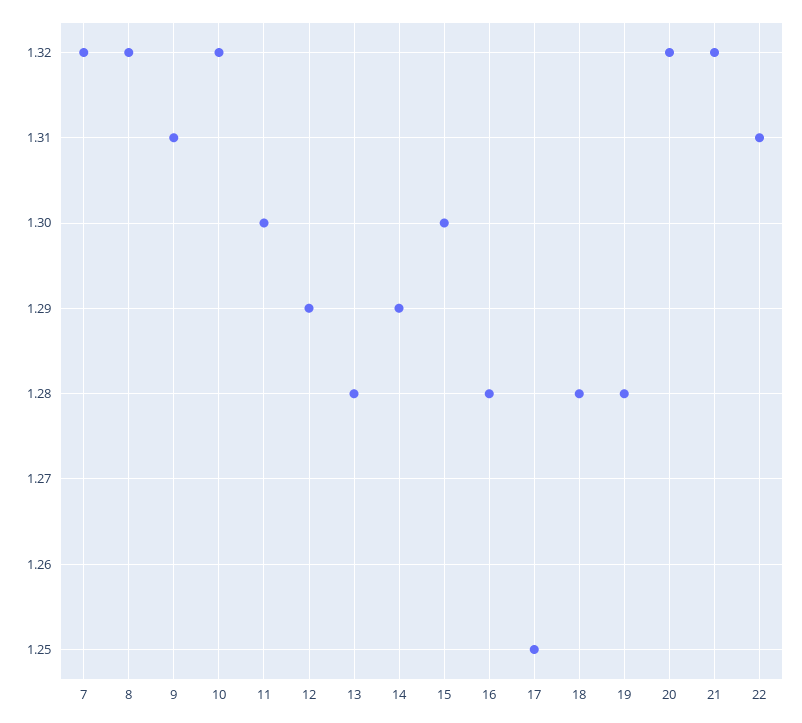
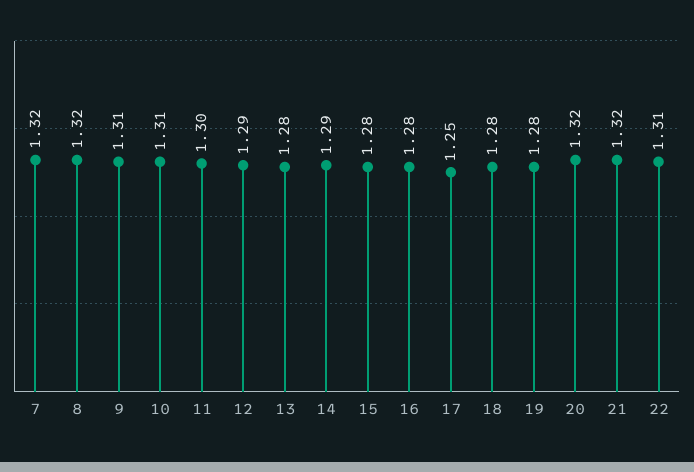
10: 1.32 -> 1.31
15: 1.3 -> 1.28

